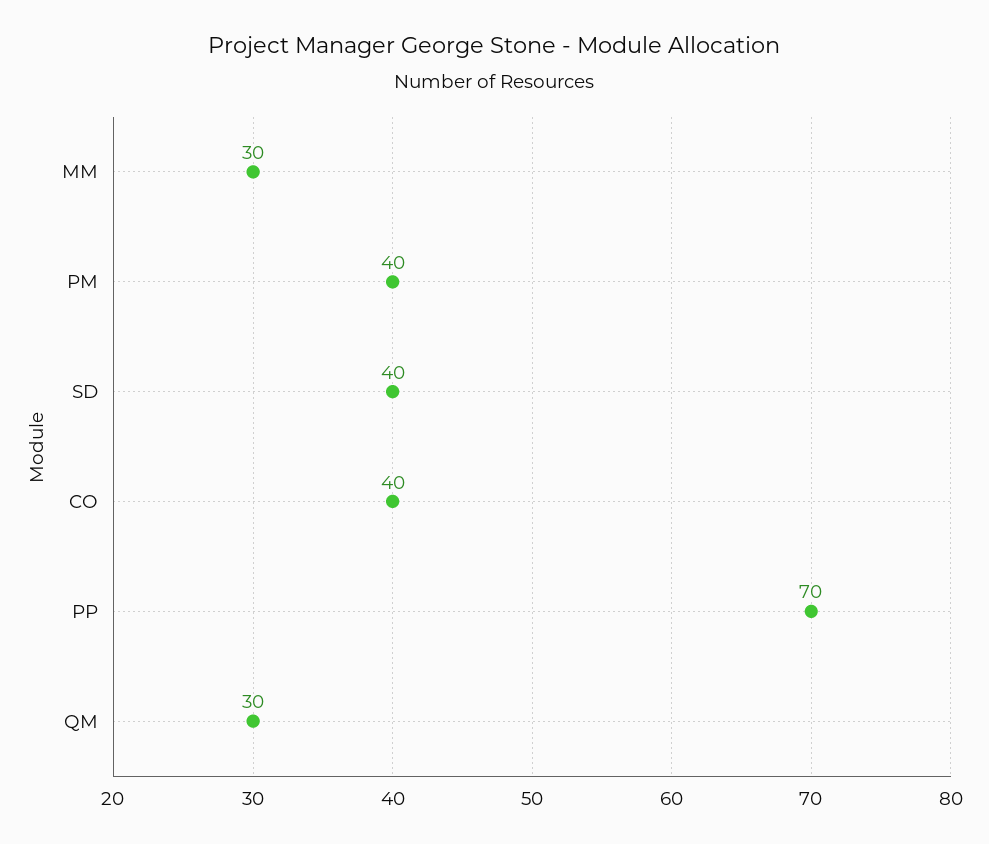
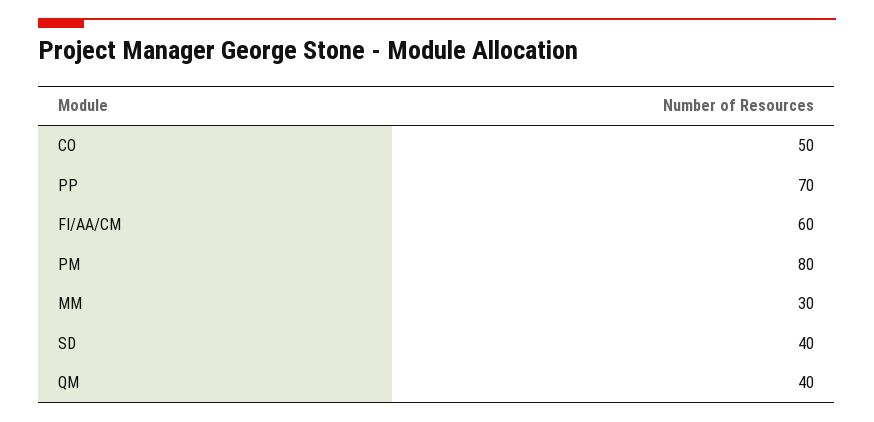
PM: 40 -> 80
CO: 40 -> 50
QM: 30 -> 40
FI/AA/CM: none -> 60

